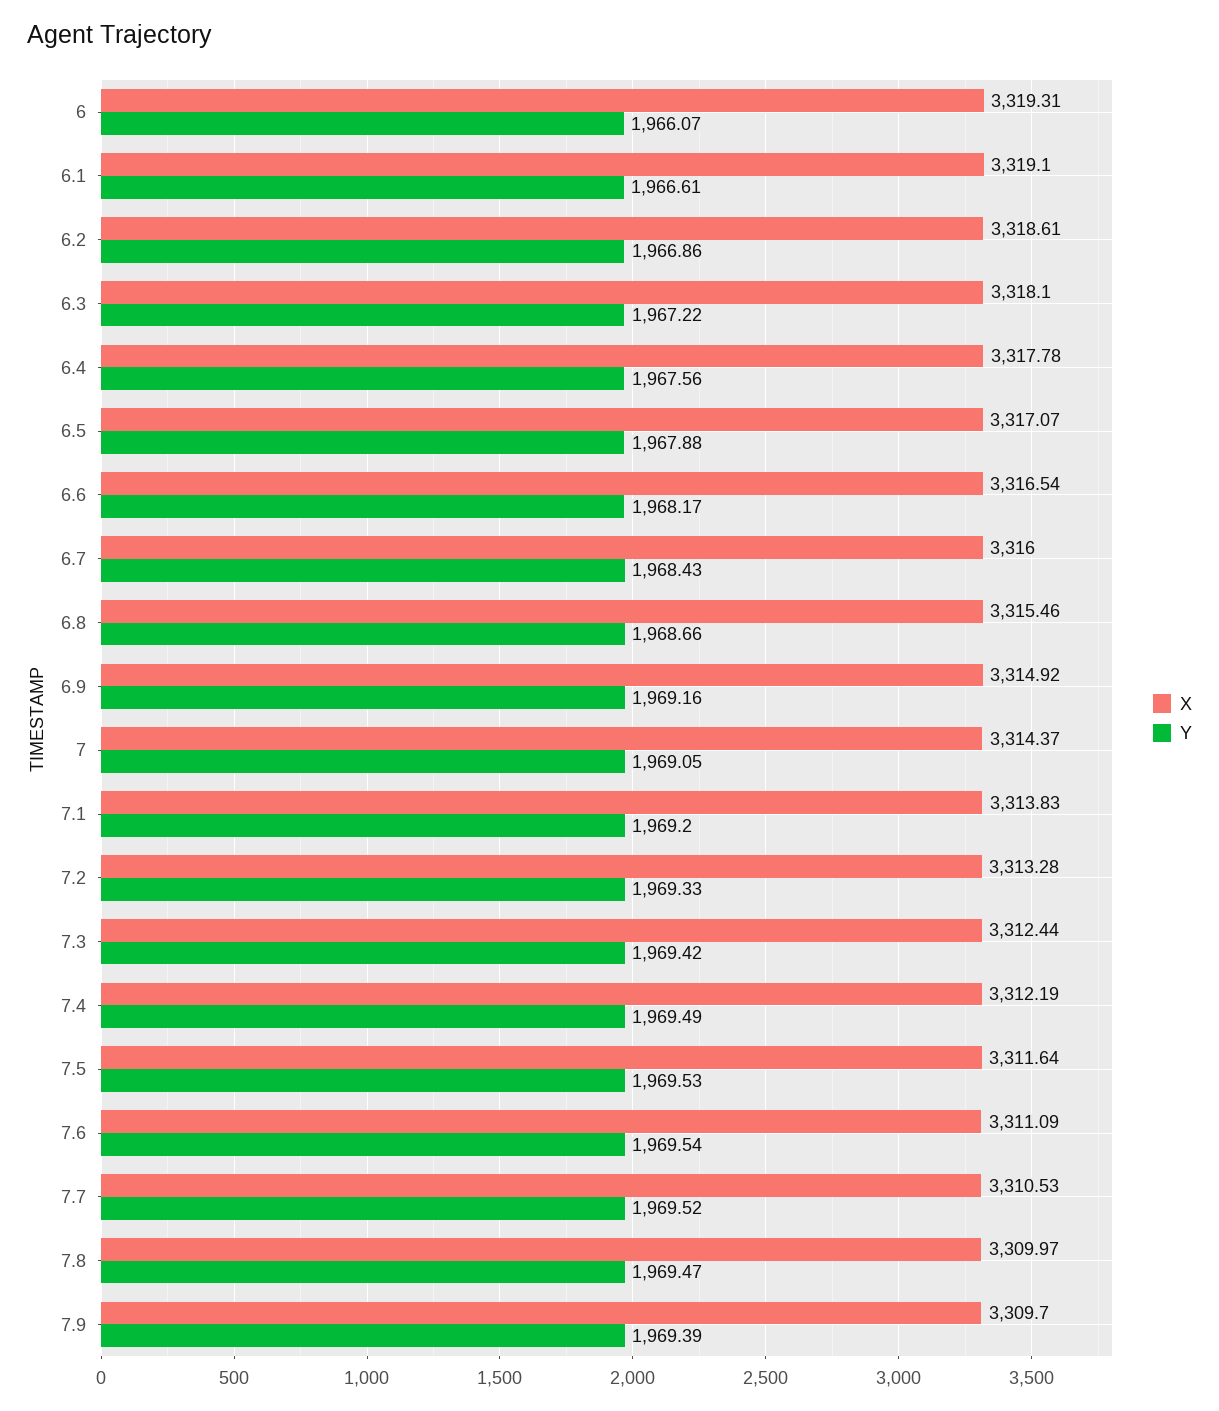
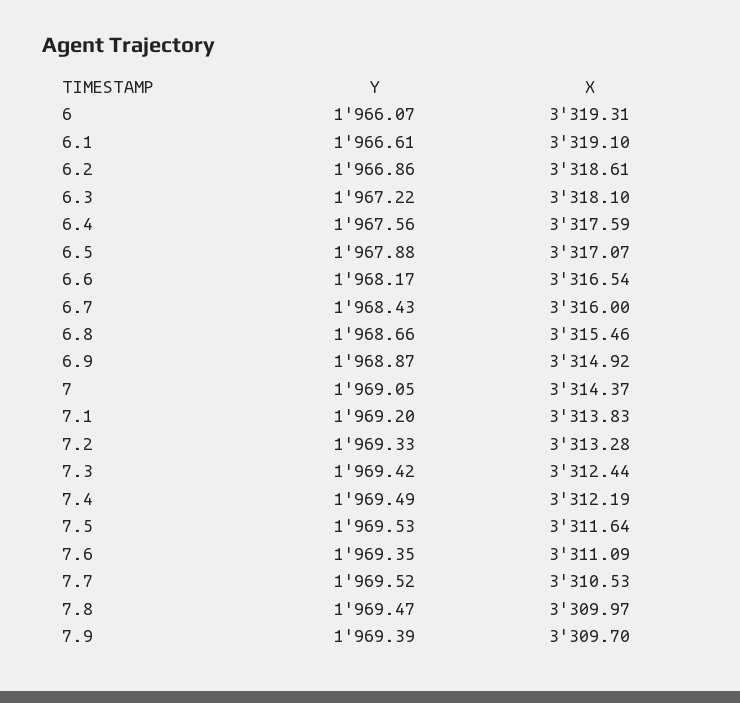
X, 6.4: 3317.78 -> 3317.59
Y, 6.9: 1969.16 -> 1968.87
Y, 7.6: 1969.54 -> 1969.35

